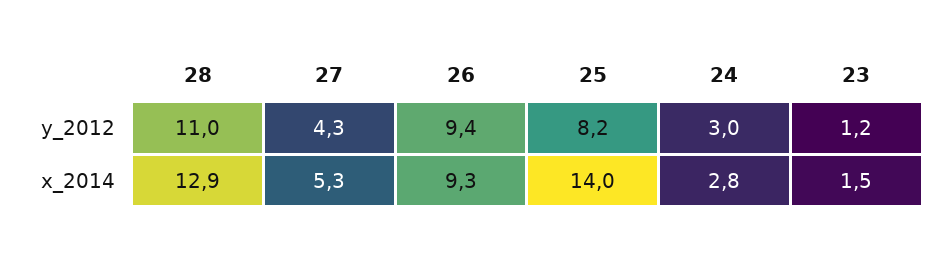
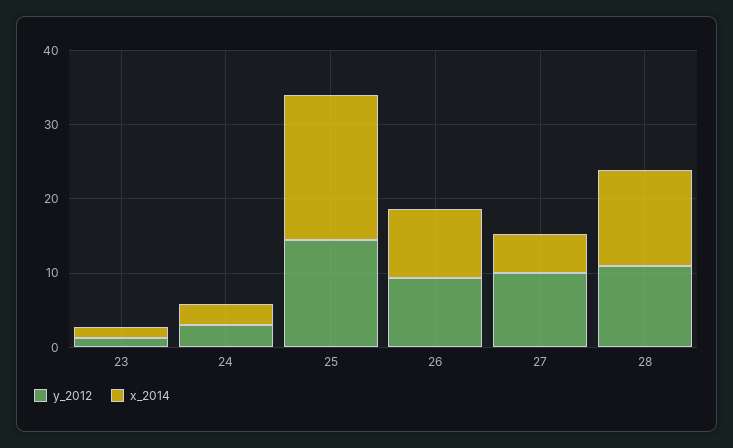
y_2012, 27: 4.3 -> 10
y_2012, 25: 8.2 -> 14
x_2014, 25: 14 -> 20

